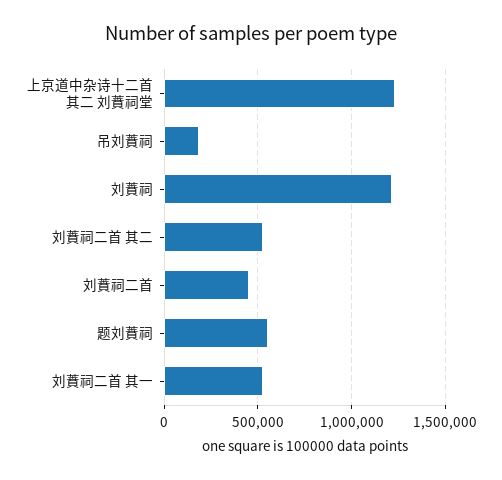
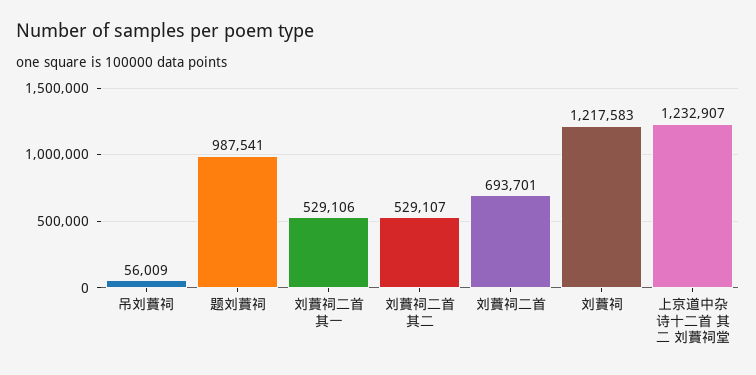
吊刘蕡祠: 200000 -> 56009
刘蕡祠二首: 450000 -> 693701
题刘蕡祠: 550000 -> 987541

